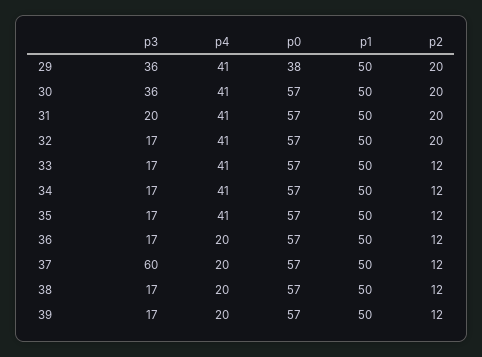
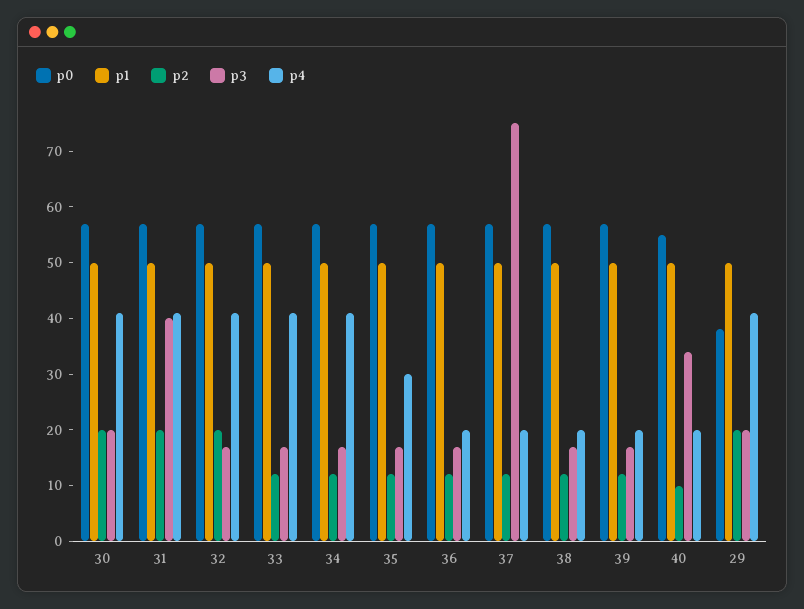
p3, 29: 36 -> 20
p3, 30: 36 -> 20
p3, 31: 20 -> 40
p4, 35: 41 -> 30
p3, 37: 60 -> 75
p0, 40: none -> 55
p1, 40: none -> 50
p2, 40: none -> 10
p3, 40: none -> 35
p4, 40: none -> 20

